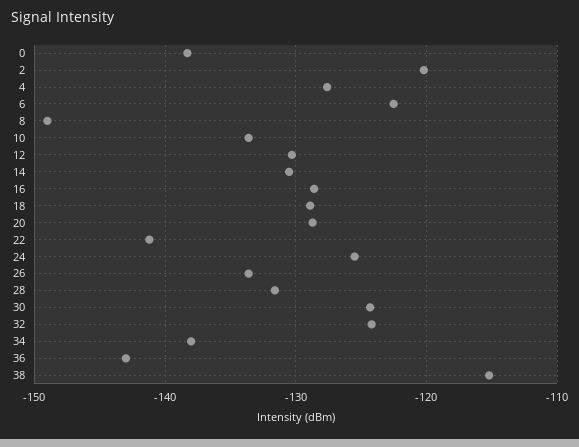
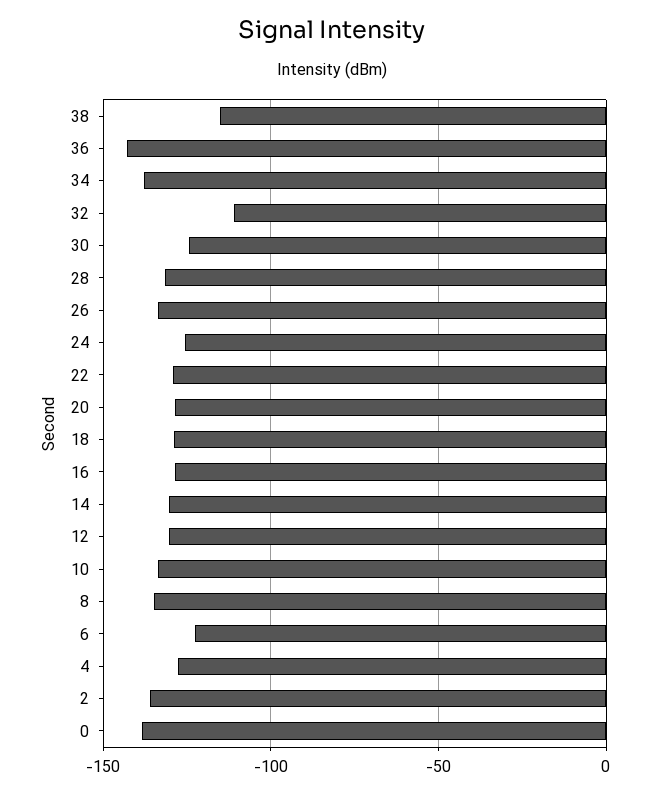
2: -120 -> -135
8: -149 -> -135
22: -141 -> -130
32: -124 -> -110

